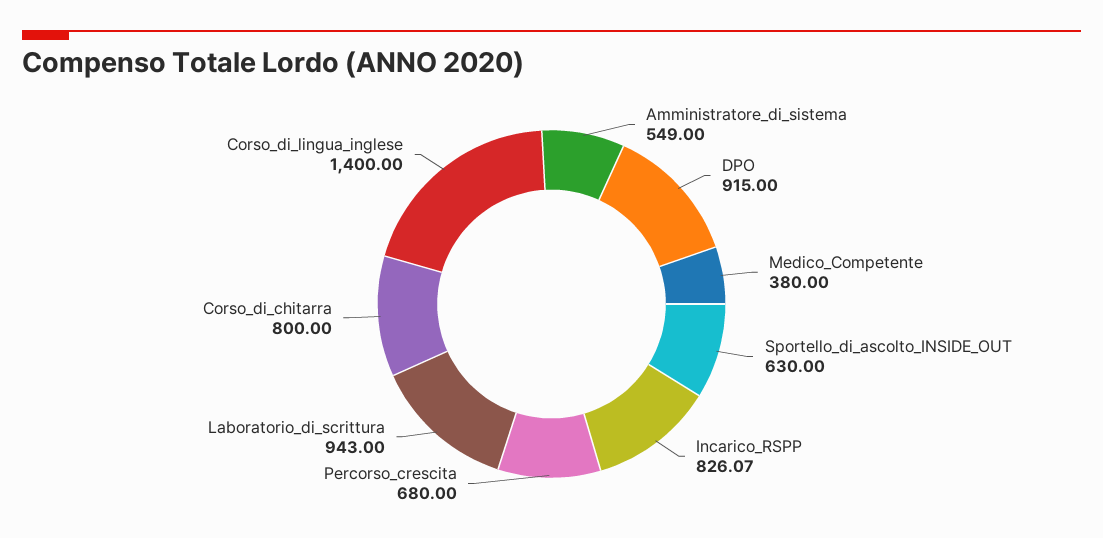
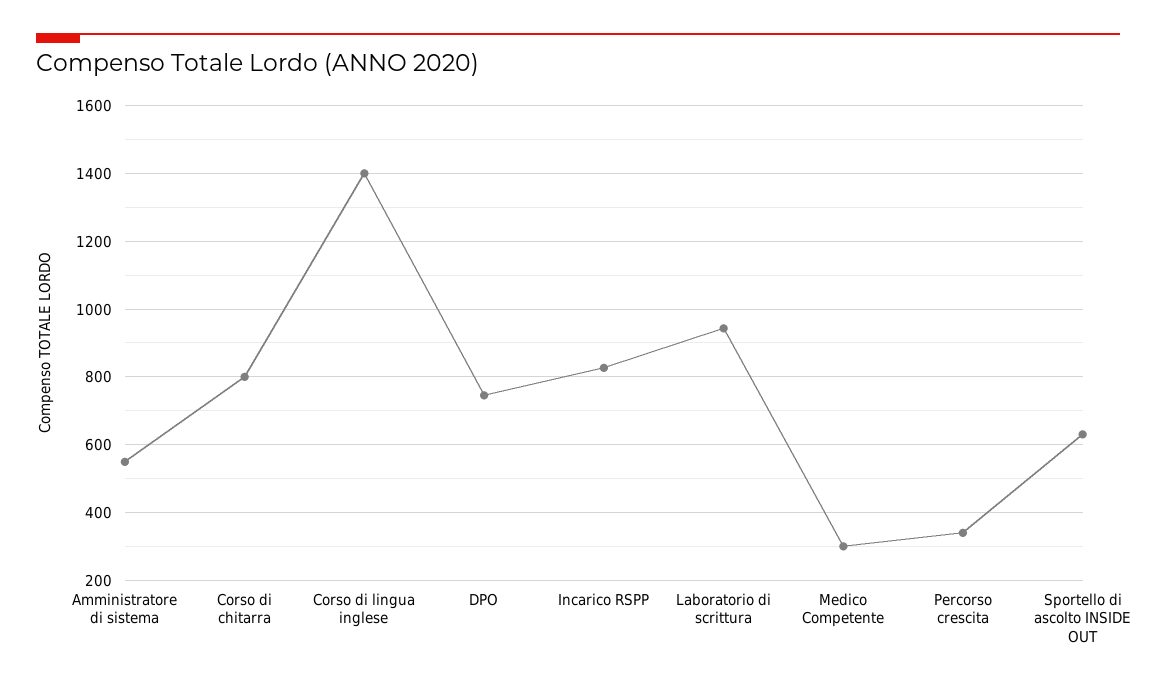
DPO: 915 -> 740
Medico_Competente: 380 -> 300
Percorso_crescita: 680 -> 340

